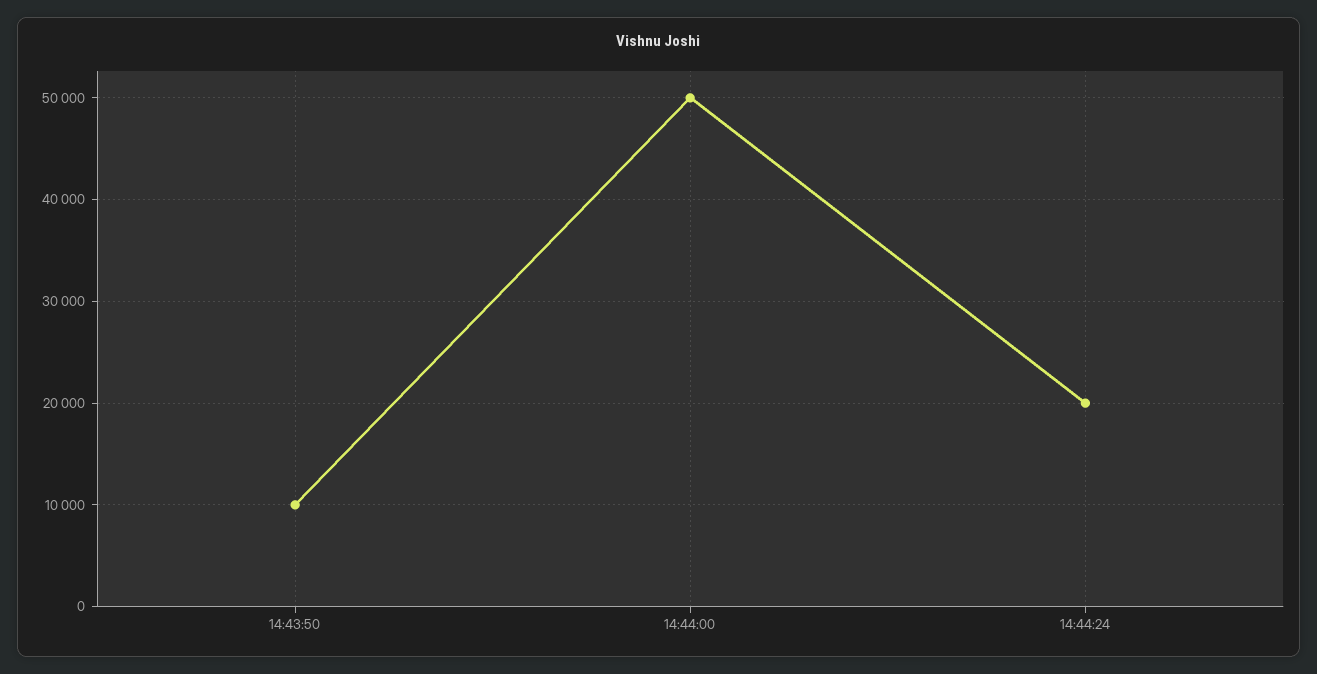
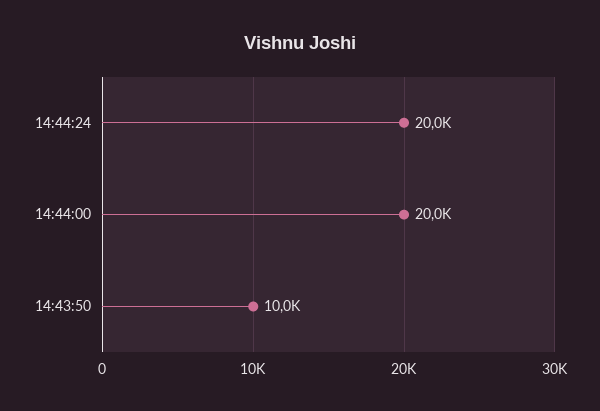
14:44:00: 50000 -> 20000

